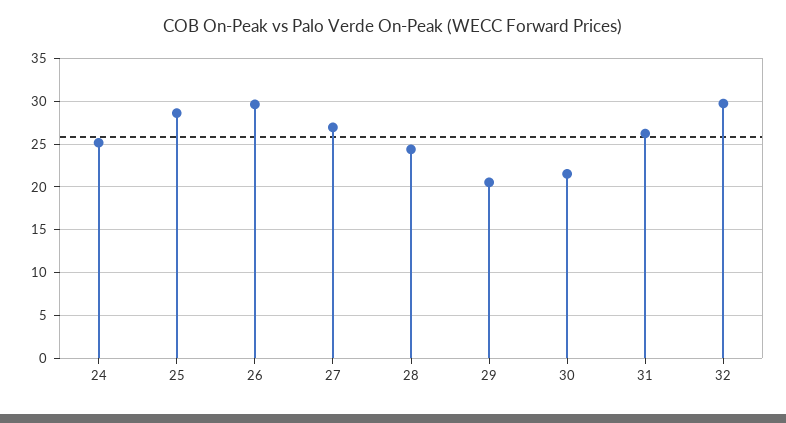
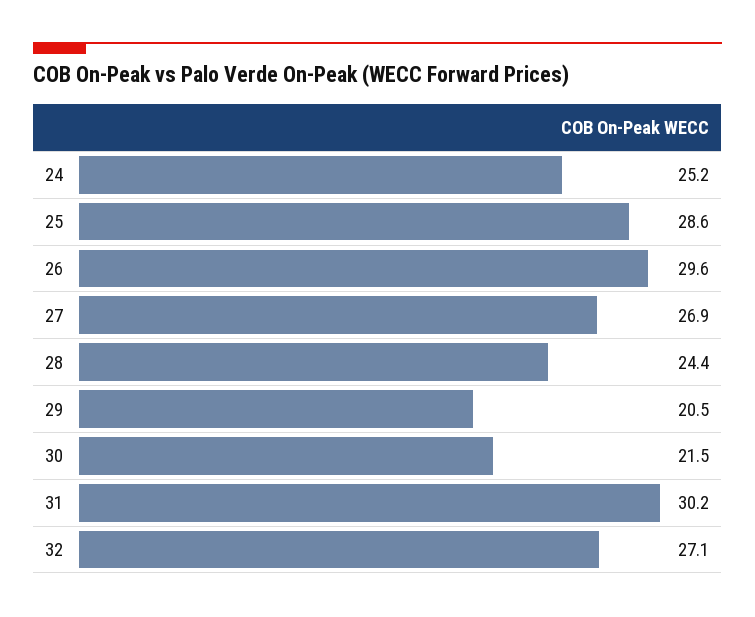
31: 26 -> 30.2
32: 30 -> 27.1

